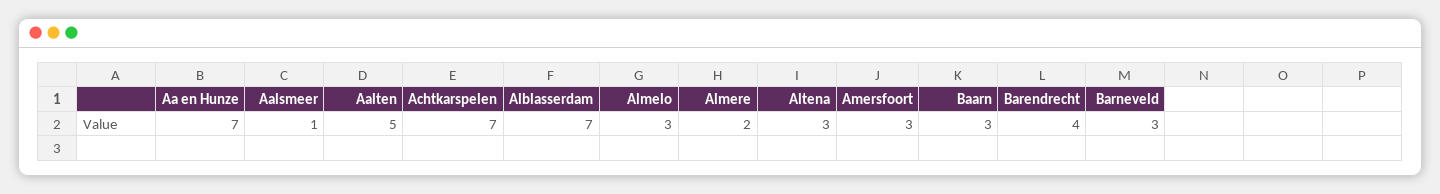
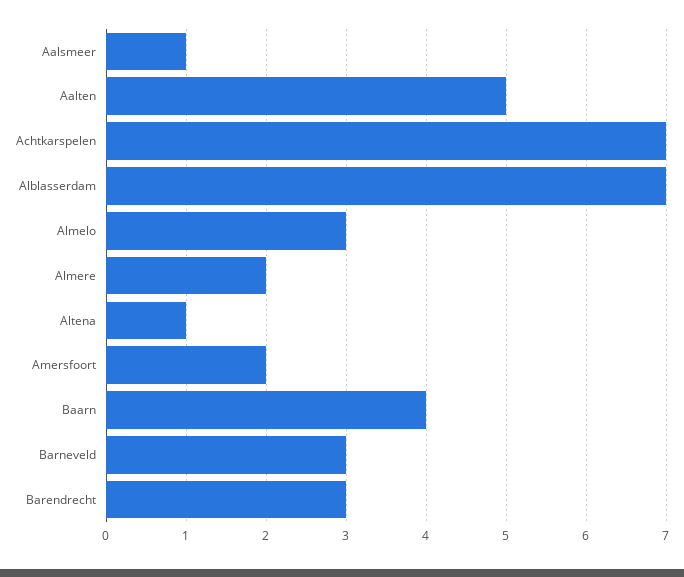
Aa en Hunze: 7 -> none
Altena: 3 -> 1
Amersfoort: 3 -> 2
Baarn: 3 -> 4
Barendrecht: 4 -> 3

